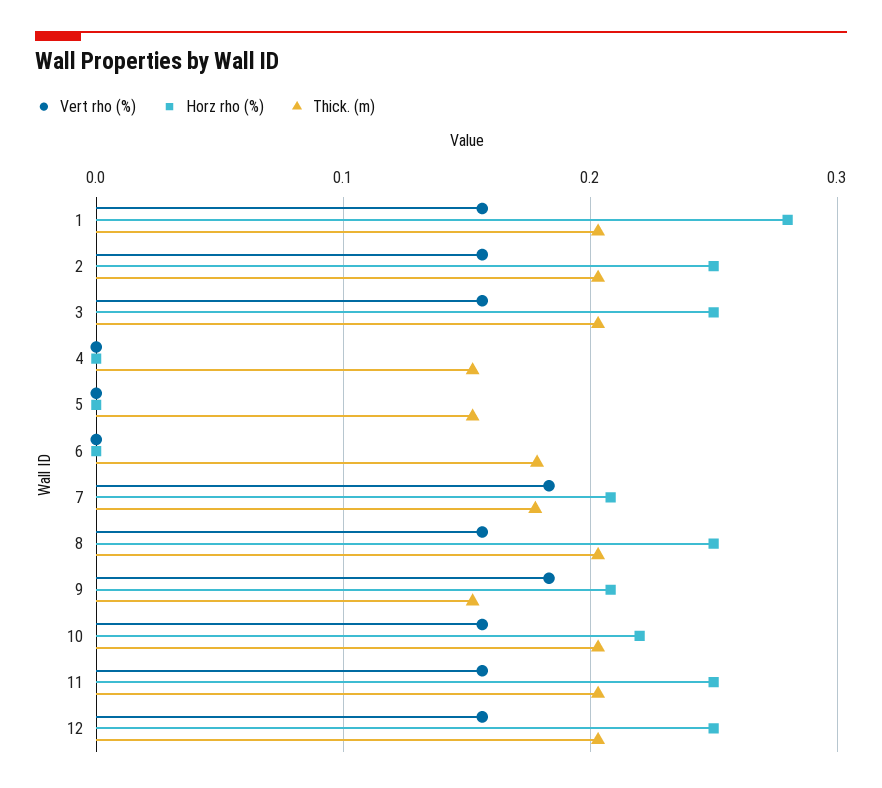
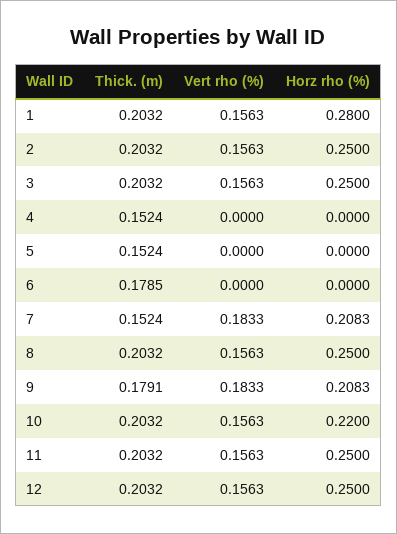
Thick. (m), 7: 0.18 -> 0.1524
Thick. (m), 9: 0.15 -> 0.1791

